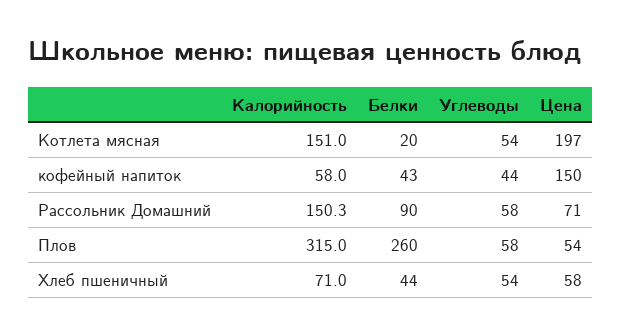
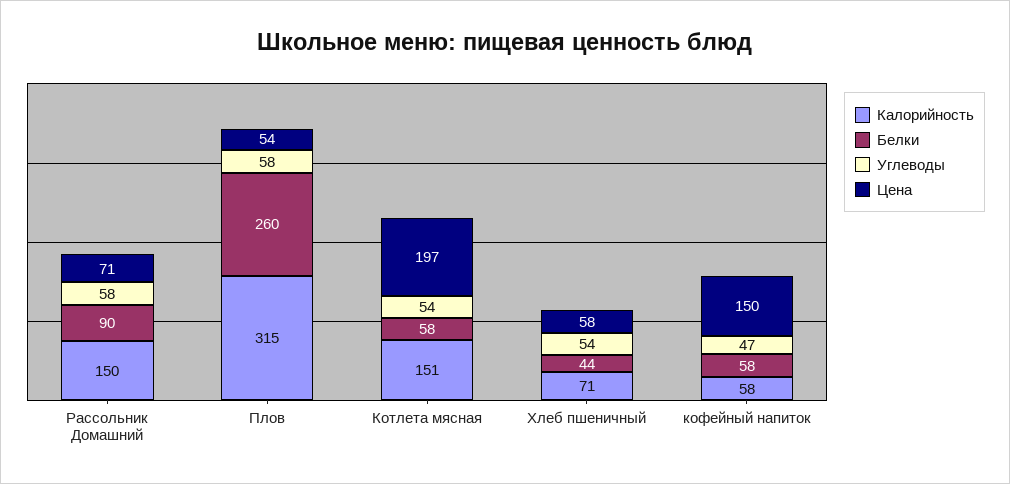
Белки, Котлета мясная: 20 -> 58
Белки, кофейный напиток: 43 -> 58
Углеводы, кофейный напиток: 44 -> 47

